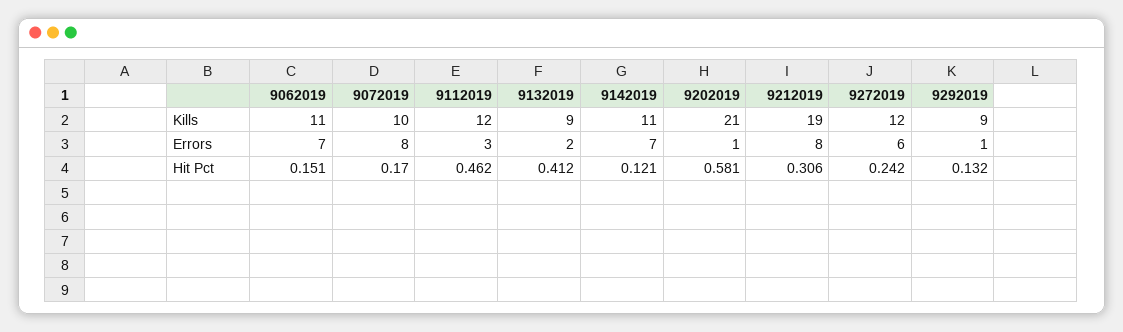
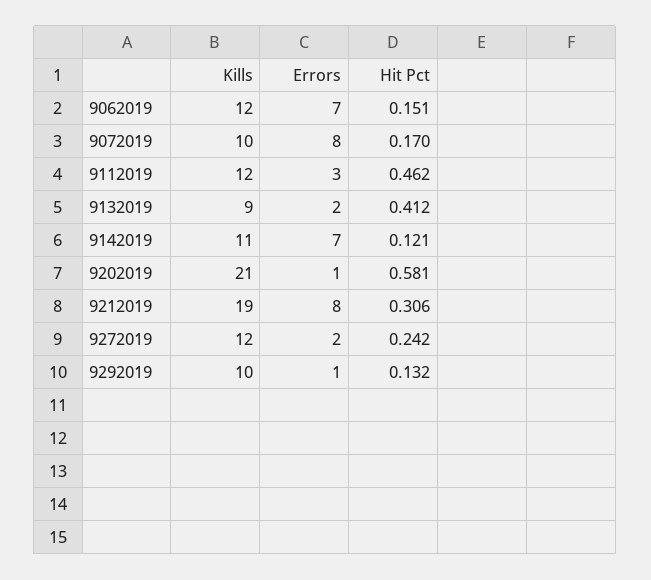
9062019, Kills: 11 -> 12
9292019, Kills: 9 -> 10
9272019, Errors: 6 -> 2

